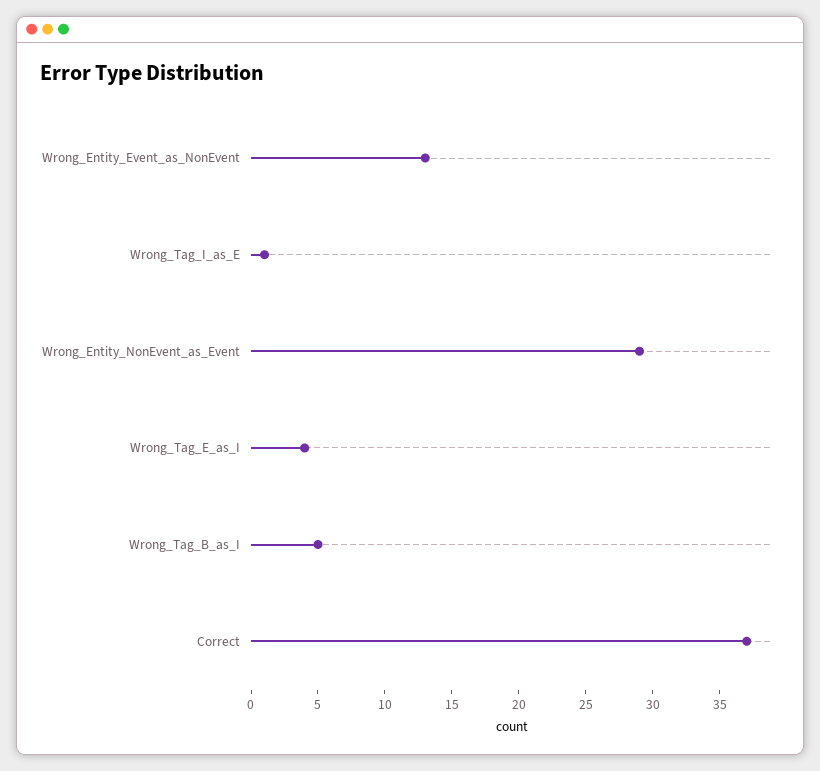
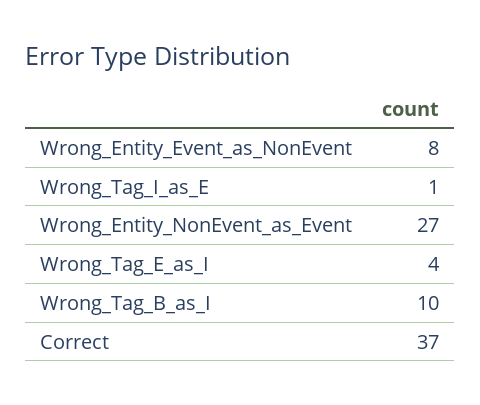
Wrong_Entity_Event_as_NonEvent: 13 -> 8
Wrong_Entity_NonEvent_as_Event: 29 -> 27
Wrong_Tag_B_as_I: 5 -> 10

